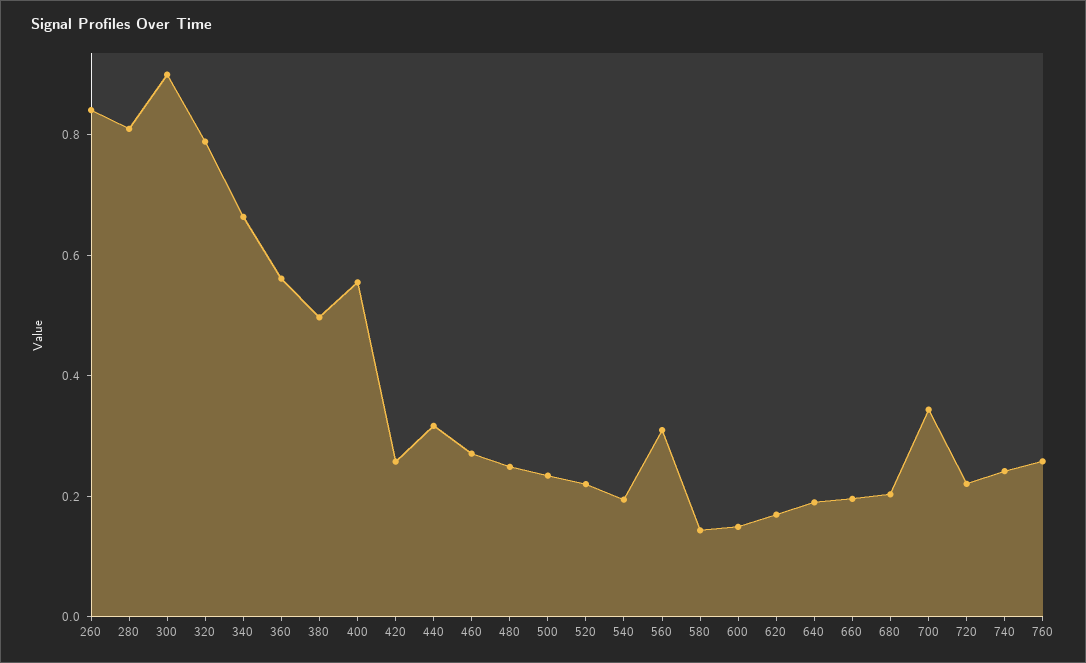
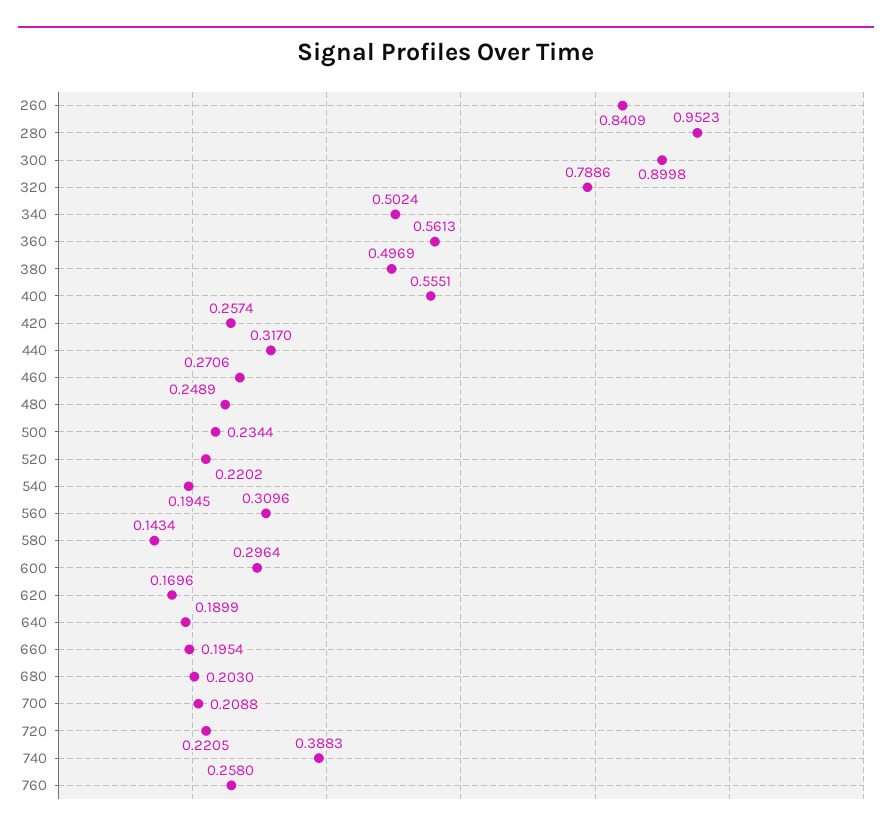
280: 0.8 -> 0.9523
340: 0.65 -> 0.5024
600: 0.15 -> 0.2964
700: 0.35 -> 0.2088
740: 0.25 -> 0.3883

